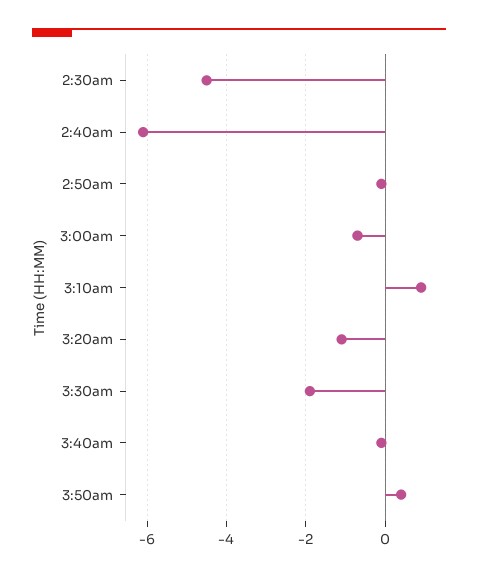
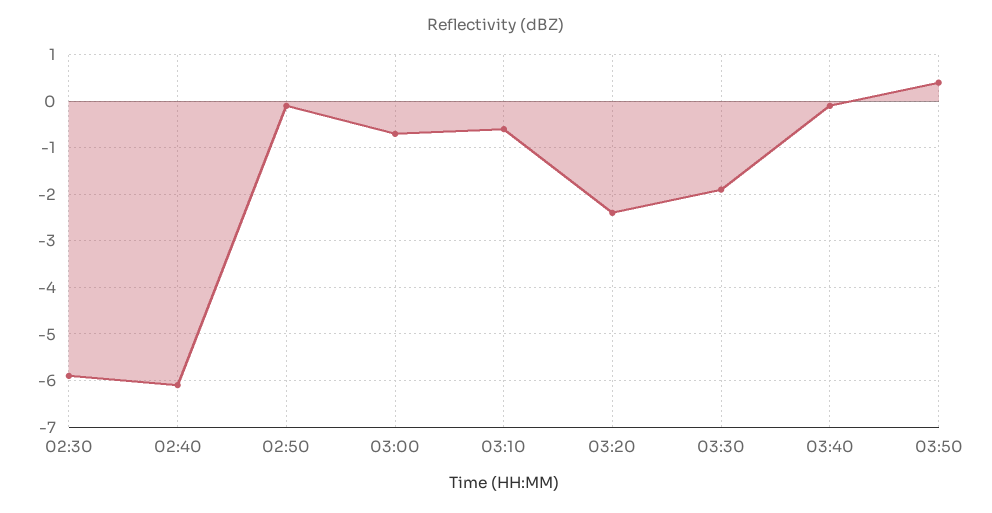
2:30am: -4.5 -> -6
3:10am: 1 -> -0.5
3:20am: -1 -> -2.5

